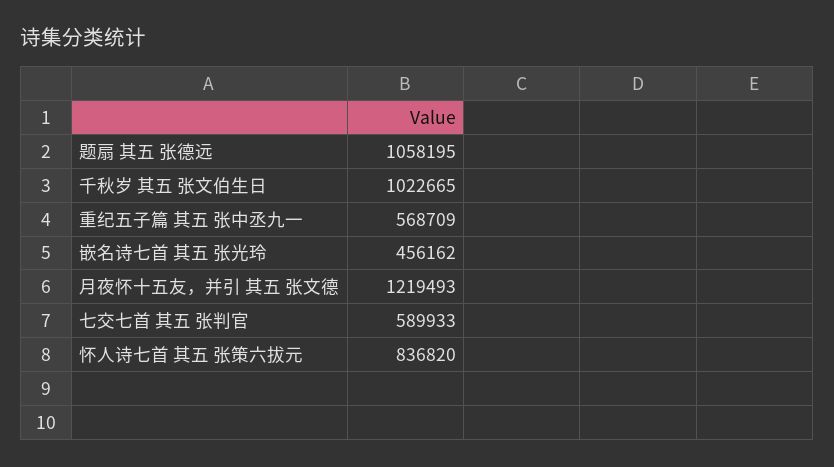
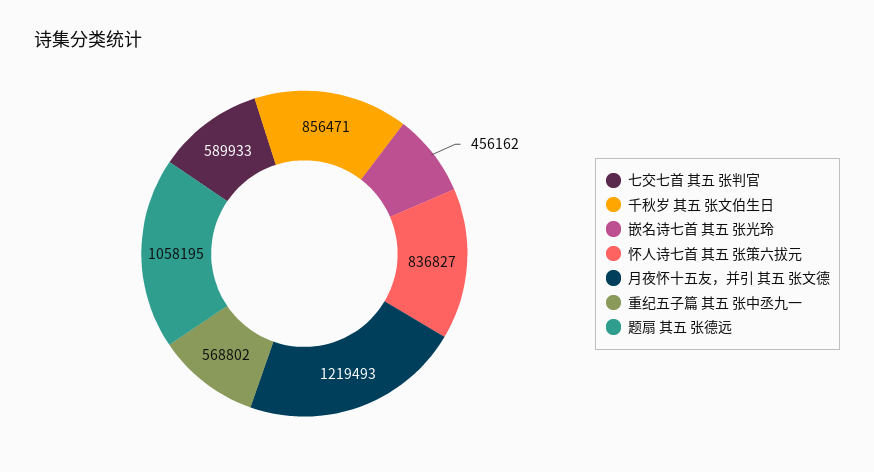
千秋岁 其五 张文伯生日: 1022665 -> 856471
重纪五子篇 其五 张中丞九一: 568709 -> 568802
怀人诗七首 其五 张策六拔元: 836820 -> 836827

